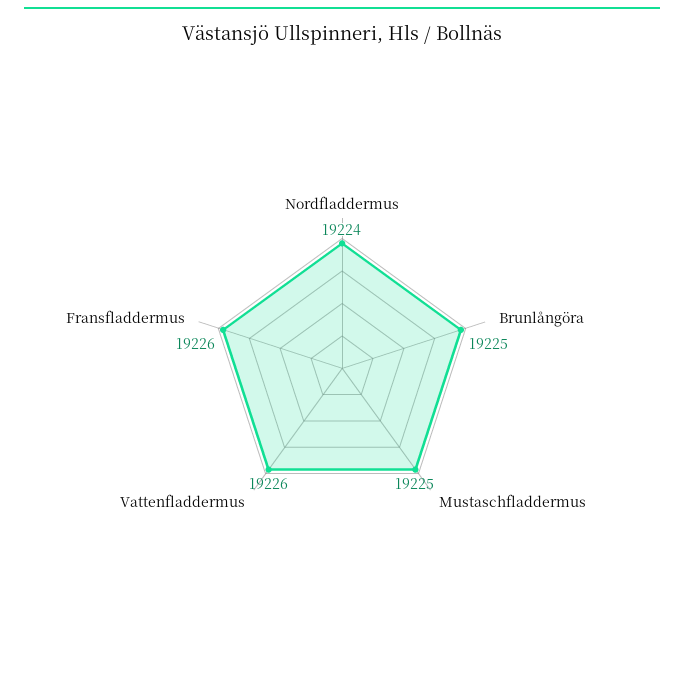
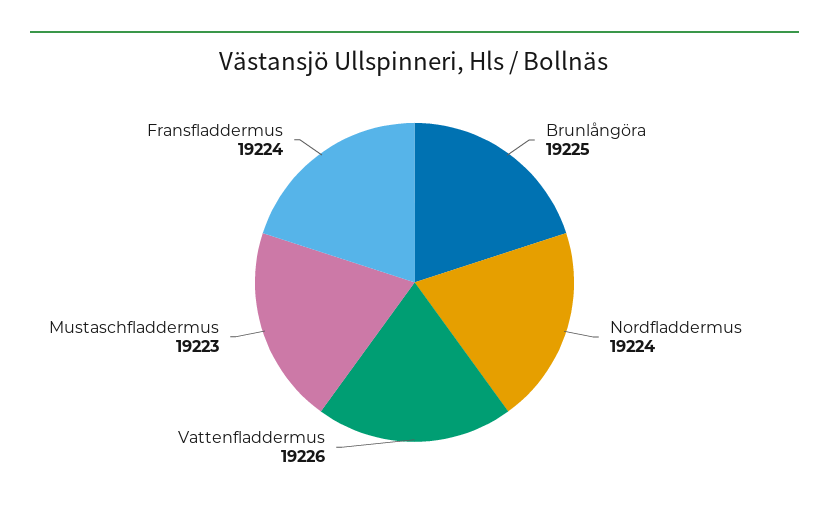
Mustaschfladdermus: 19225 -> 19223
Fransfladdermus: 19226 -> 19224

